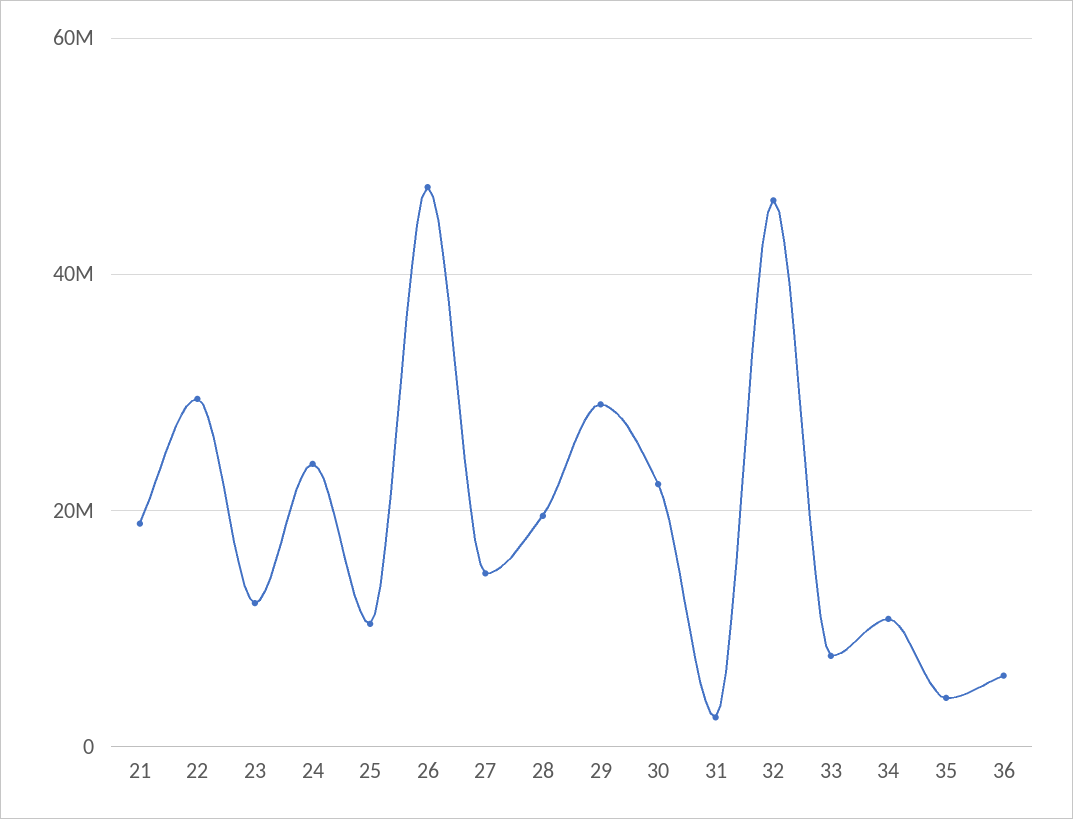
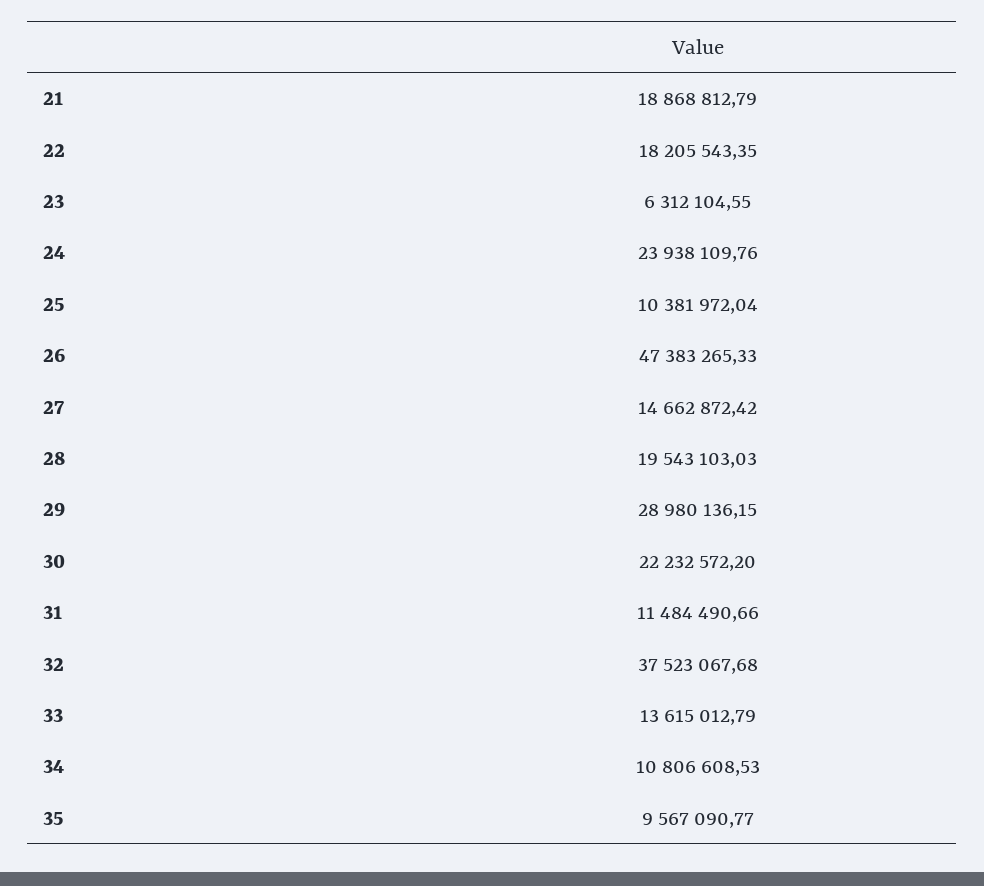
22: 30000000 -> 18205543.35
23: 12000000 -> 6312104.55
31: 2000000 -> 11484490.66
32: 46000000 -> 37523067.68
33: 8000000 -> 13615012.79
35: 4000000 -> 9567090.77
36: 6000000 -> none

